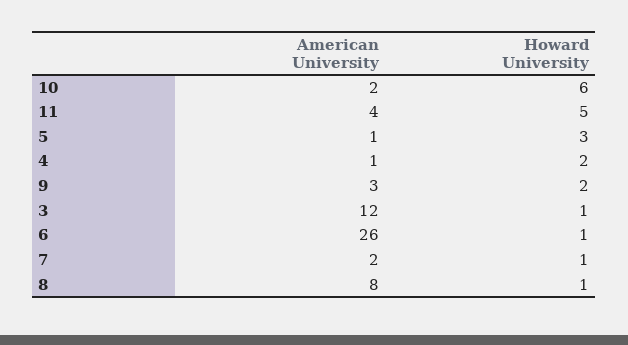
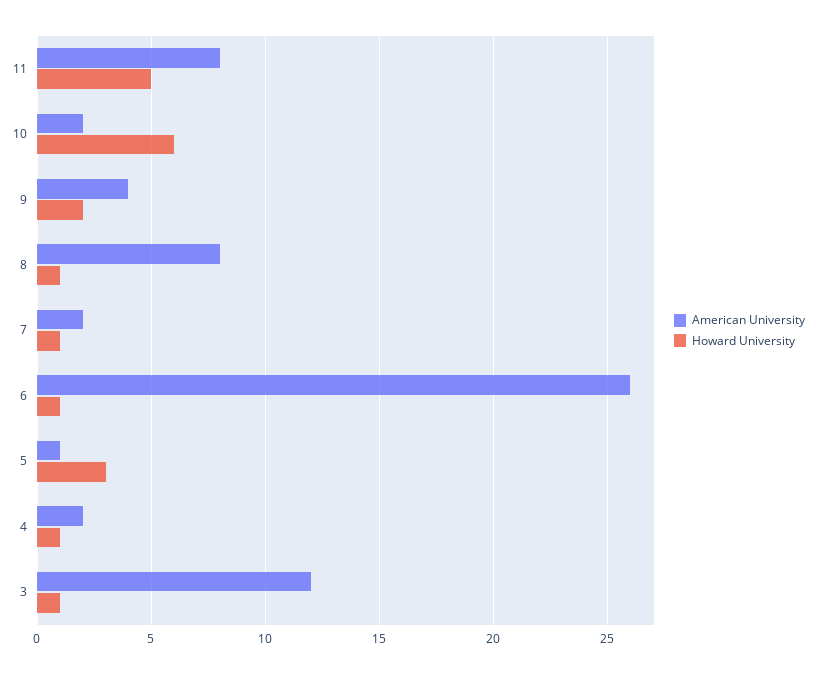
American University, 11: 4 -> 8
American University, 4: 1 -> 2
Howard University, 4: 2 -> 1
American University, 9: 3 -> 4

